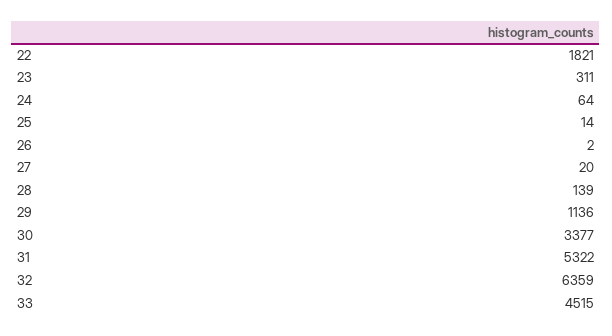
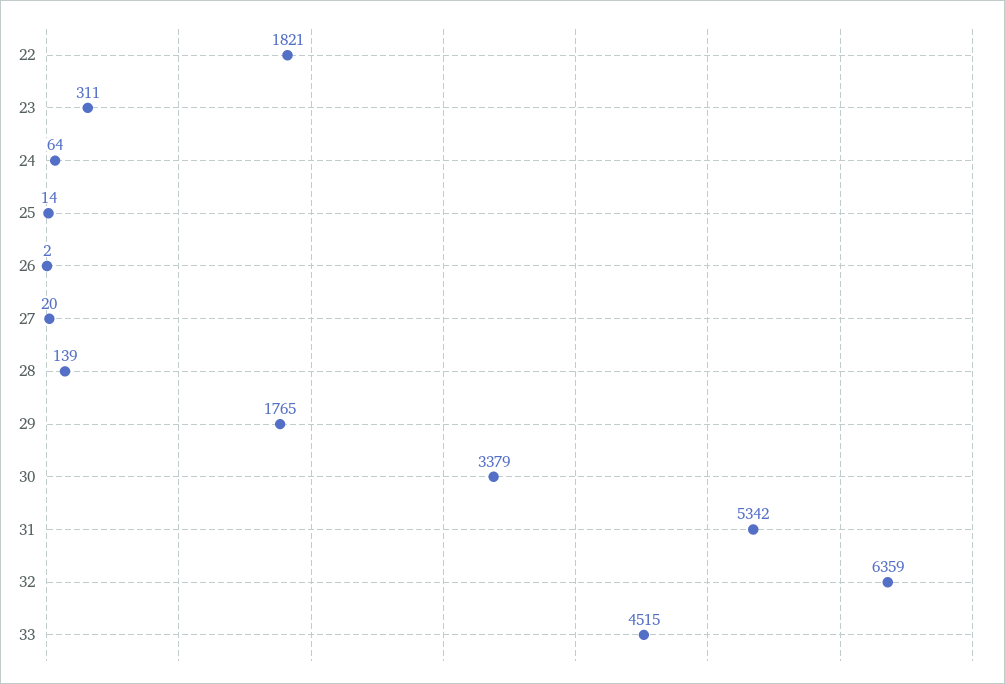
29: 1136 -> 1765
30: 3377 -> 3379
31: 5322 -> 5342

